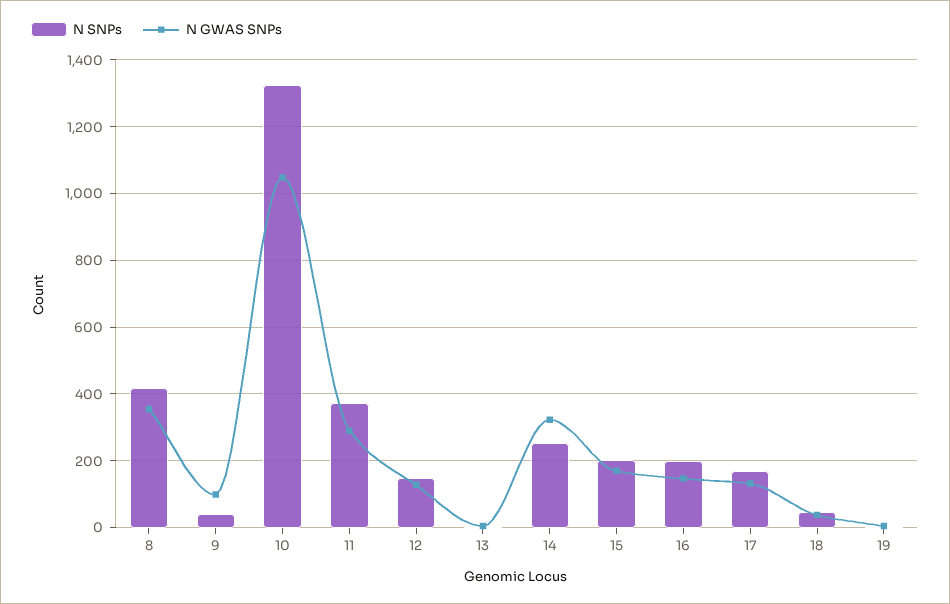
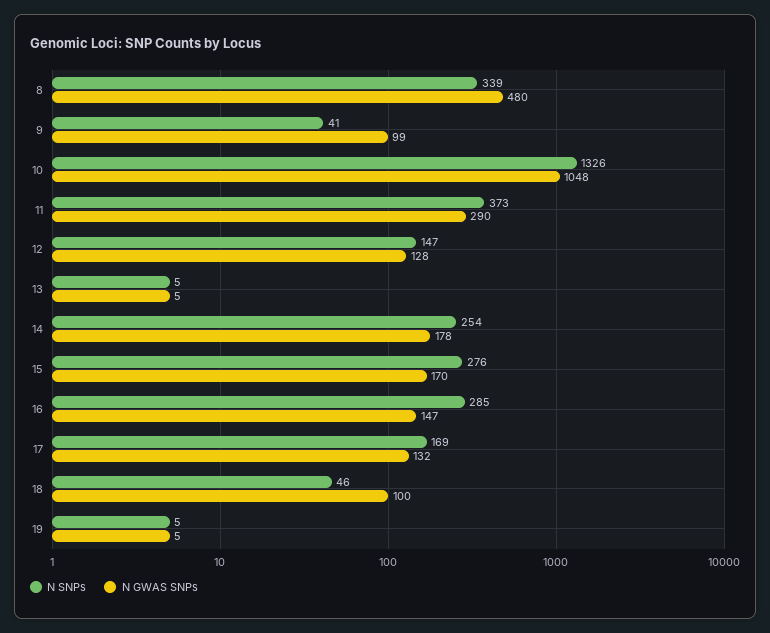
N SNPs, 8: 420 -> 339
N GWAS SNPs, 8: 360 -> 480
N GWAS SNPs, 14: 320 -> 178
N SNPs, 15: 200 -> 276
N SNPs, 16: 200 -> 285
N GWAS SNPs, 18: 40 -> 100

